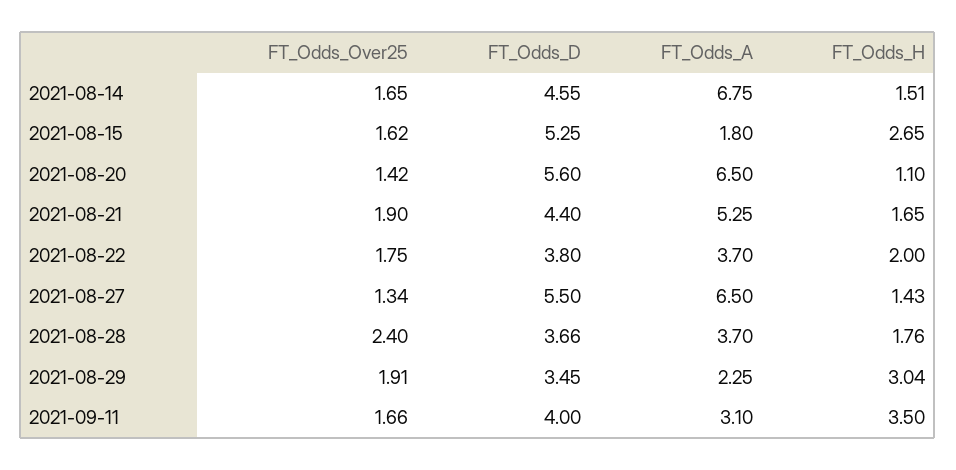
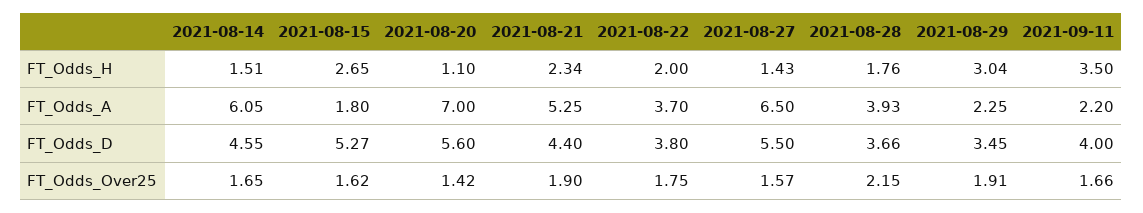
FT_Odds_A, 2021-08-14: 6.75 -> 6.05
FT_Odds_D, 2021-08-15: 5.25 -> 5.27
FT_Odds_A, 2021-08-20: 6.5 -> 7
FT_Odds_H, 2021-08-21: 1.65 -> 2.34
FT_Odds_Over25, 2021-08-27: 1.34 -> 1.57
FT_Odds_Over25, 2021-08-28: 2.4 -> 2.15
FT_Odds_A, 2021-08-28: 3.7 -> 3.93
FT_Odds_A, 2021-09-11: 3.1 -> 2.2

